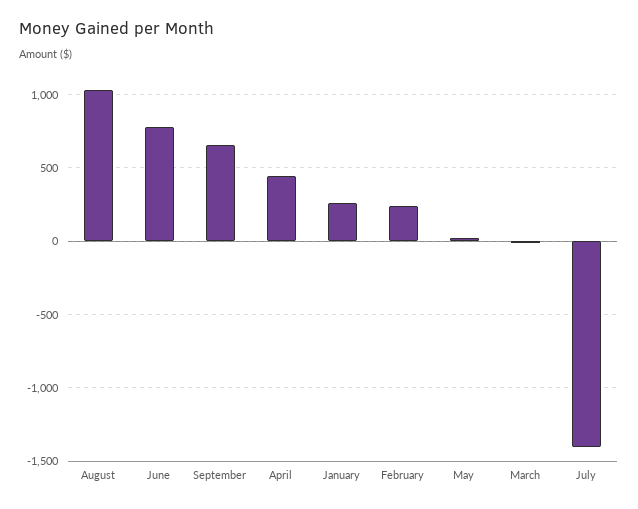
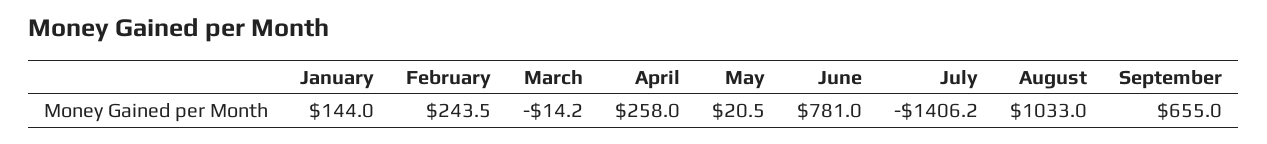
April: 450 -> 258
January: 250 -> 144

